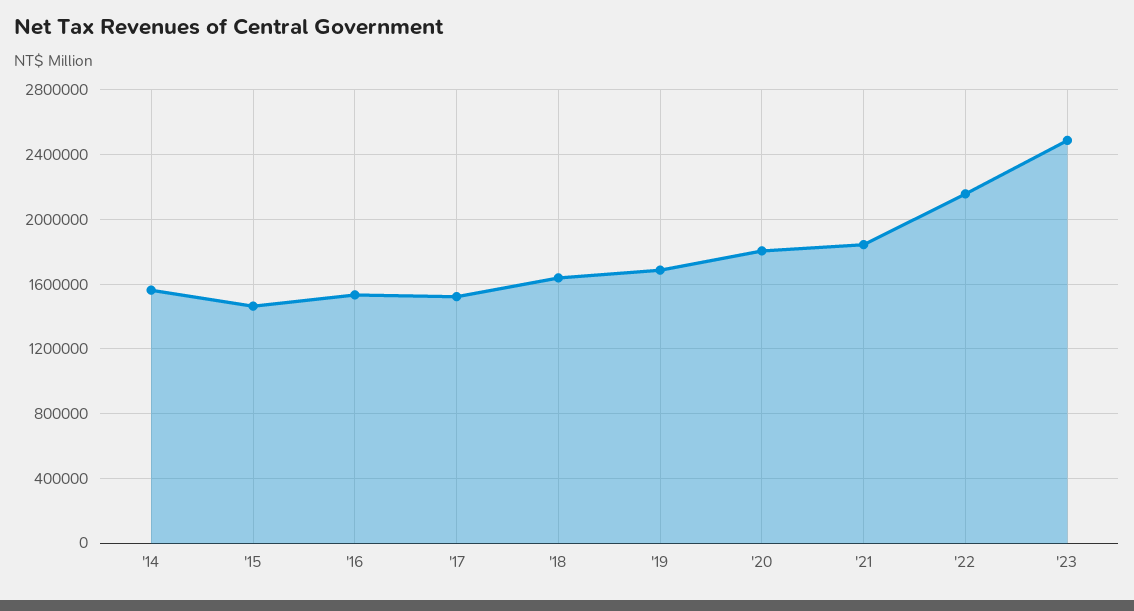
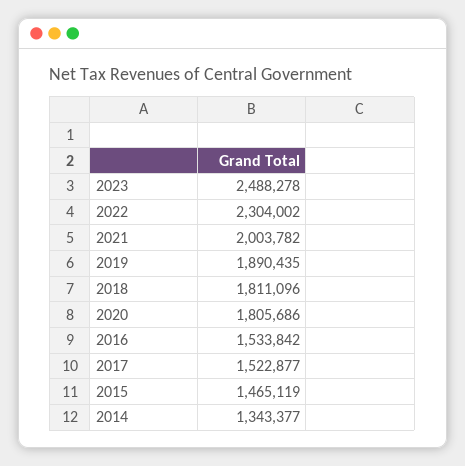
'14: 1550000 -> 1343377
'18: 1650000 -> 1811096
'19: 1700000 -> 1890435
'21: 1850000 -> 2003782
'22: 2150000 -> 2304002

